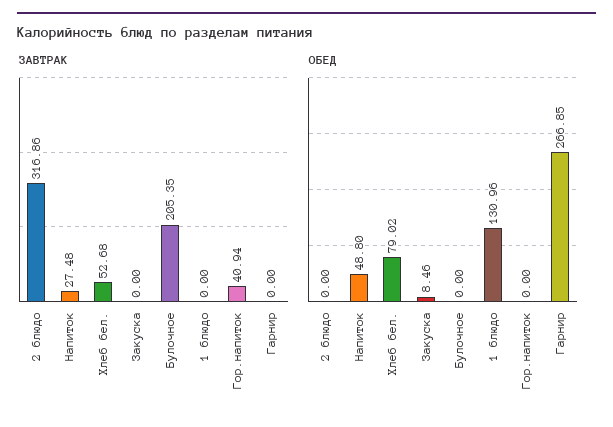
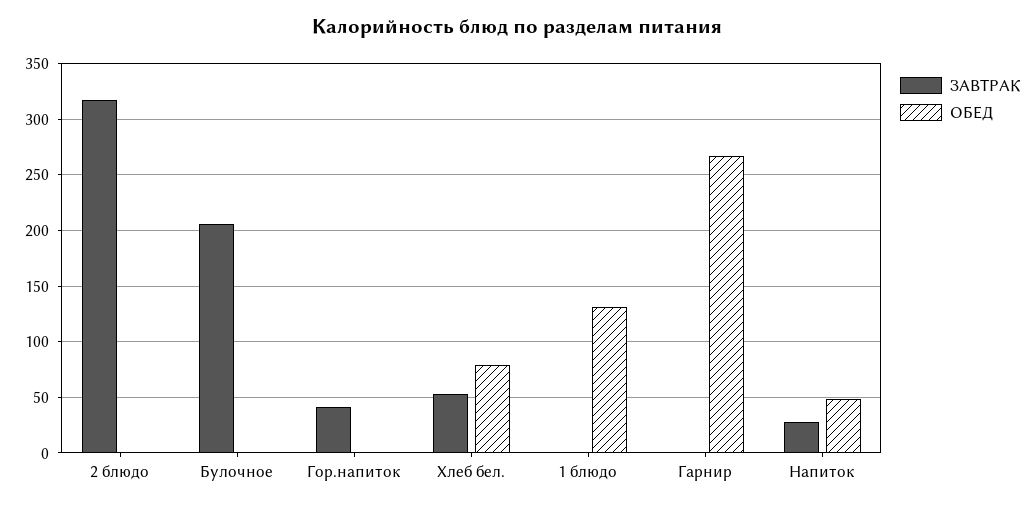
ЗАВТРАК, Закуска: 0 -> none
ОБЕД, Закуска: 8.46 -> none

